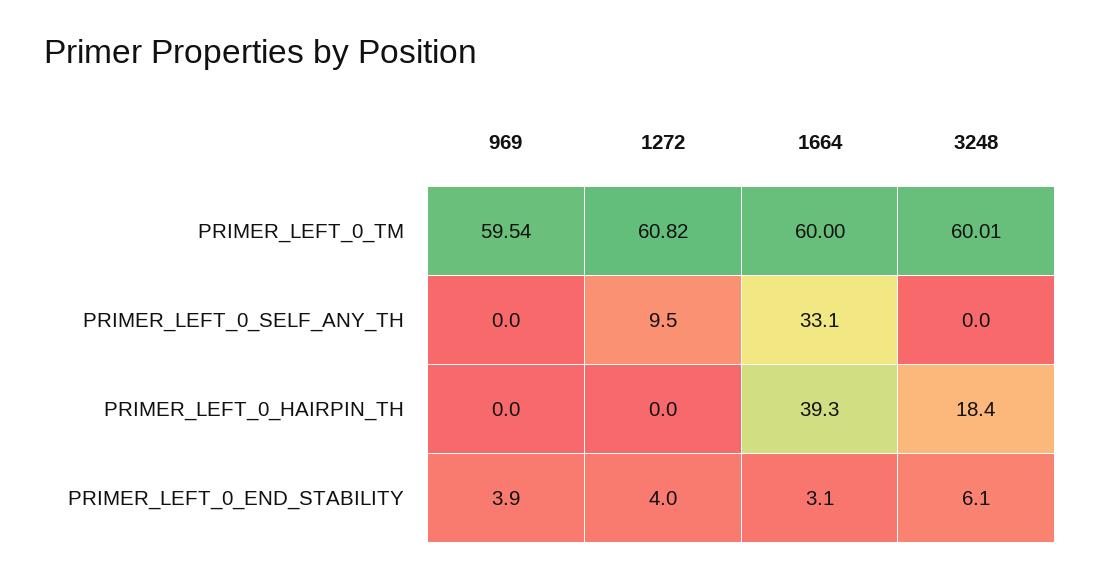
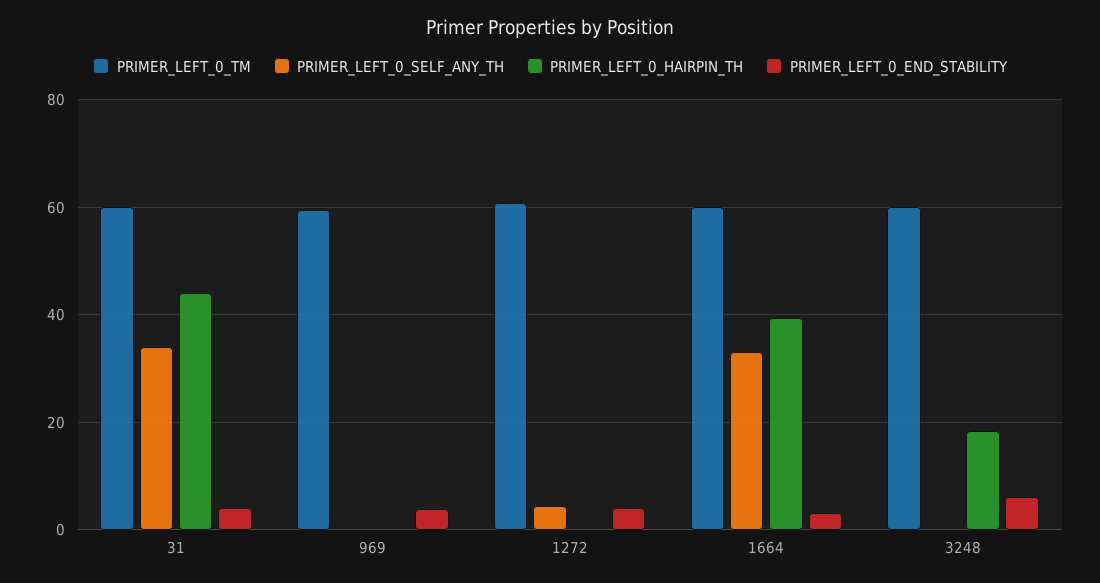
PRIMER_LEFT_0_SELF_ANY_TH, 1272: 9.5 -> 4
PRIMER_LEFT_0_TM, 31: none -> 60
PRIMER_LEFT_0_SELF_ANY_TH, 31: none -> 34
PRIMER_LEFT_0_HAIRPIN_TH, 31: none -> 44
PRIMER_LEFT_0_END_STABILITY, 31: none -> 4

